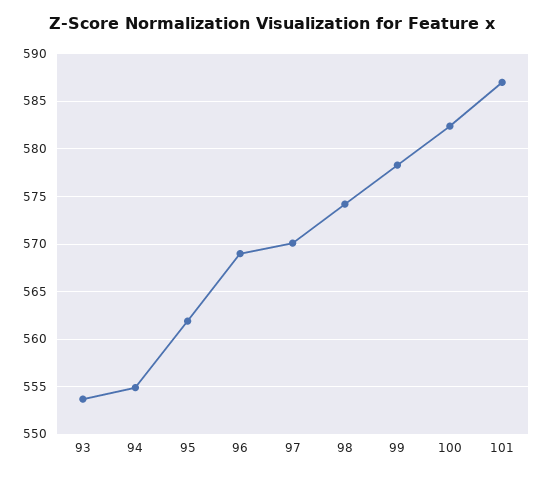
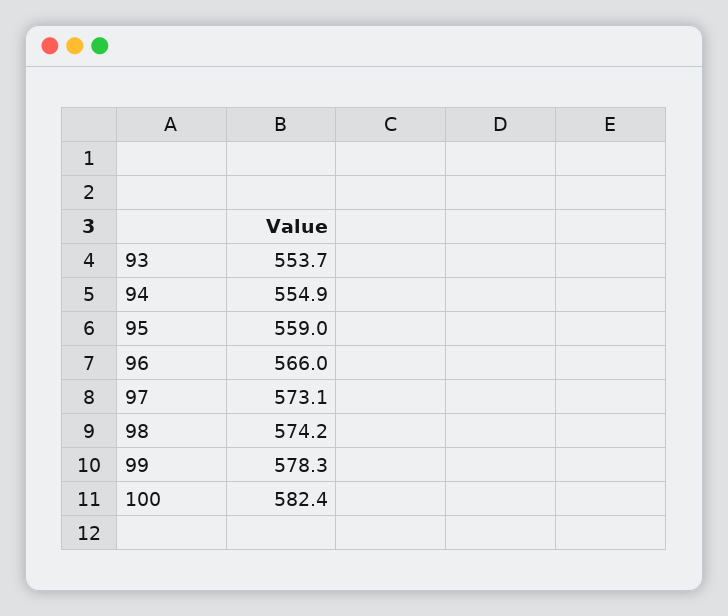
95: 562 -> 559
96: 569 -> 566
97: 570 -> 573.1
101: 587 -> none

